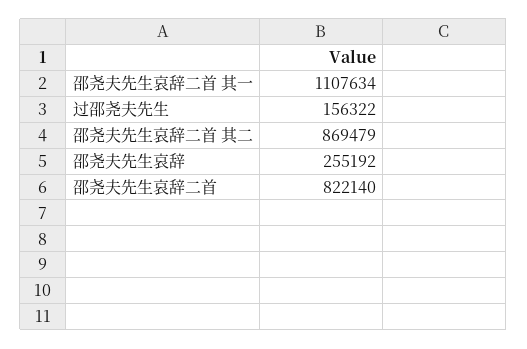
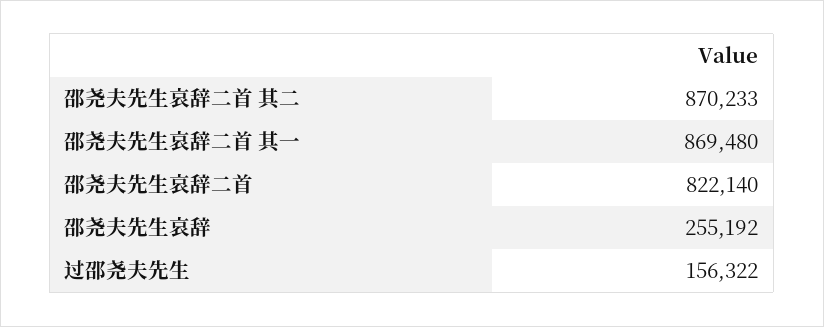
邵尧夫先生哀辞二首 其一: 1107634 -> 869480
邵尧夫先生哀辞二首 其二: 869479 -> 870233

